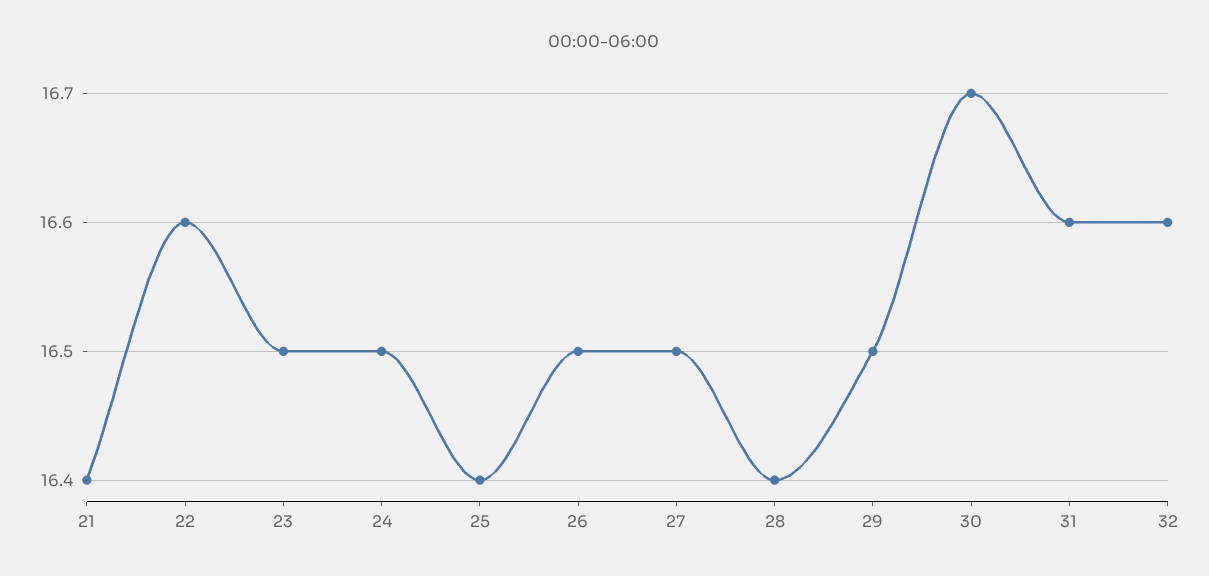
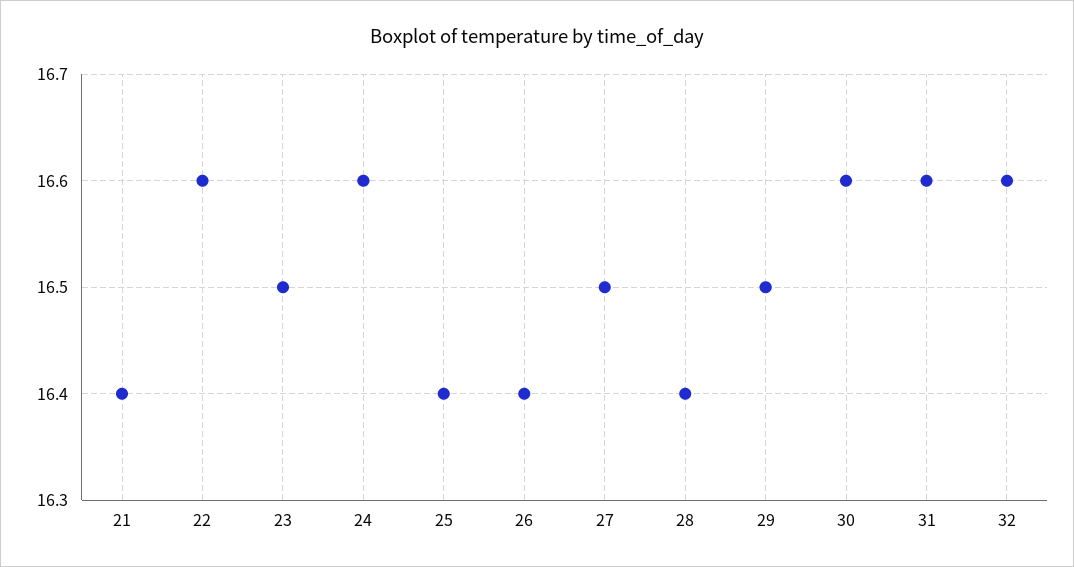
24: 16.5 -> 16.6
26: 16.5 -> 16.4
30: 16.7 -> 16.6

